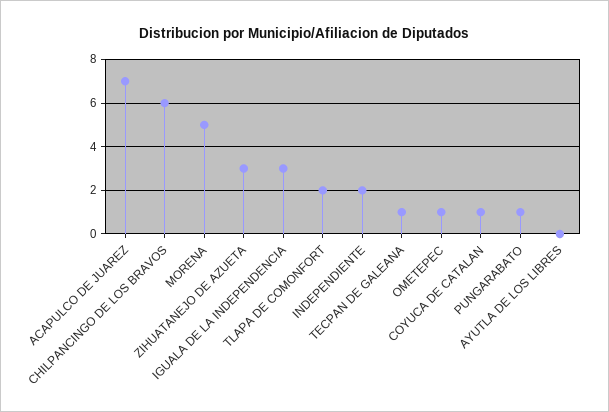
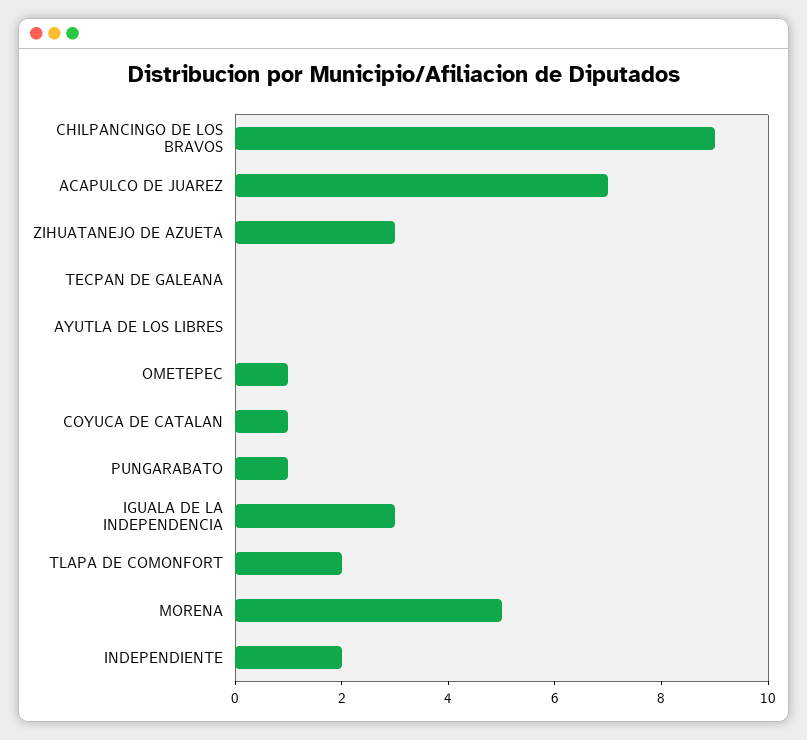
CHILPANCINGO DE LOS BRAVOS: 6 -> 9
TECPAN DE GALEANA: 1 -> 0

